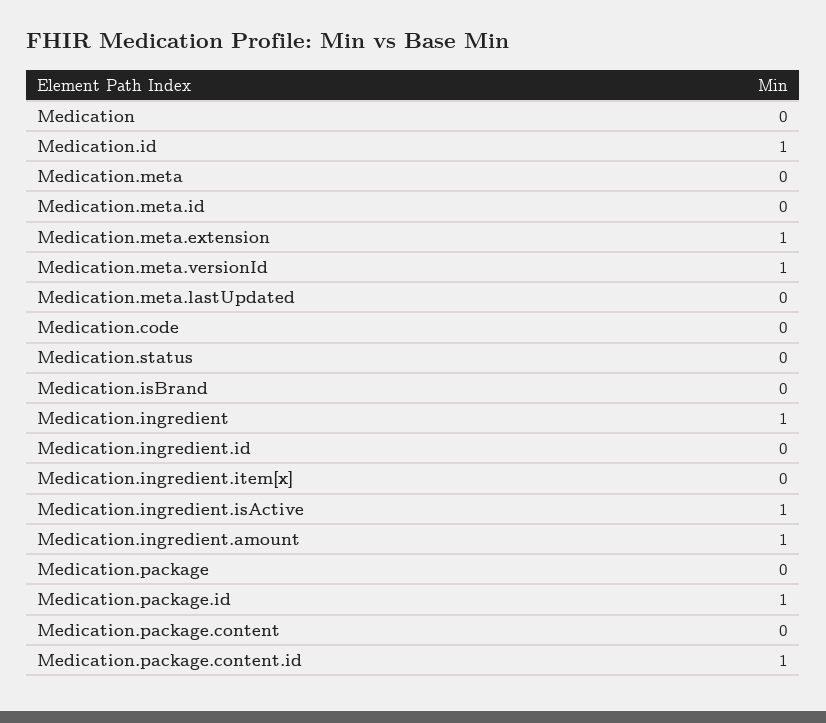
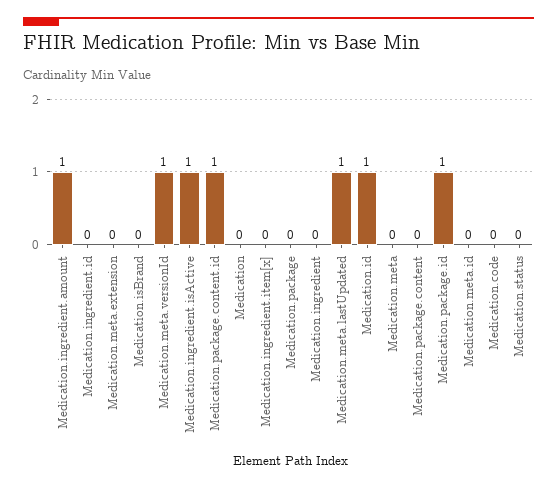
Medication.meta.extension: 1 -> 0
Medication.meta.lastUpdated: 0 -> 1
Medication.ingredient: 1 -> 0

